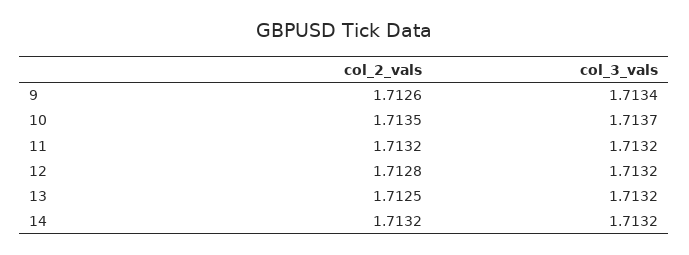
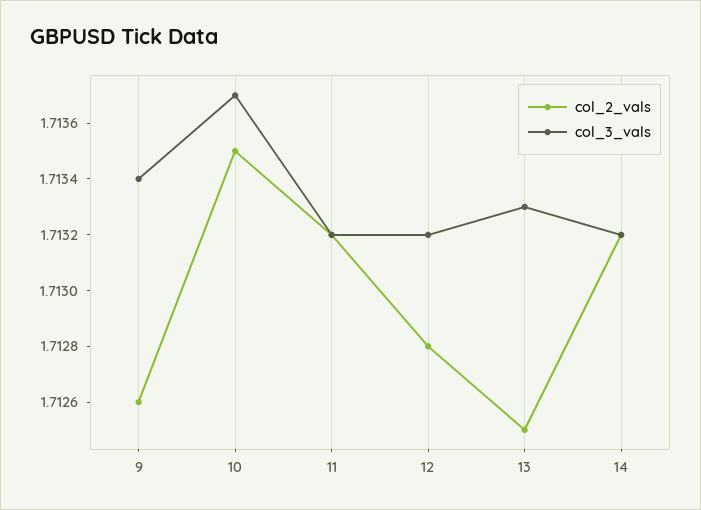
col_3_vals, 13: 1.7132 -> 1.7133

